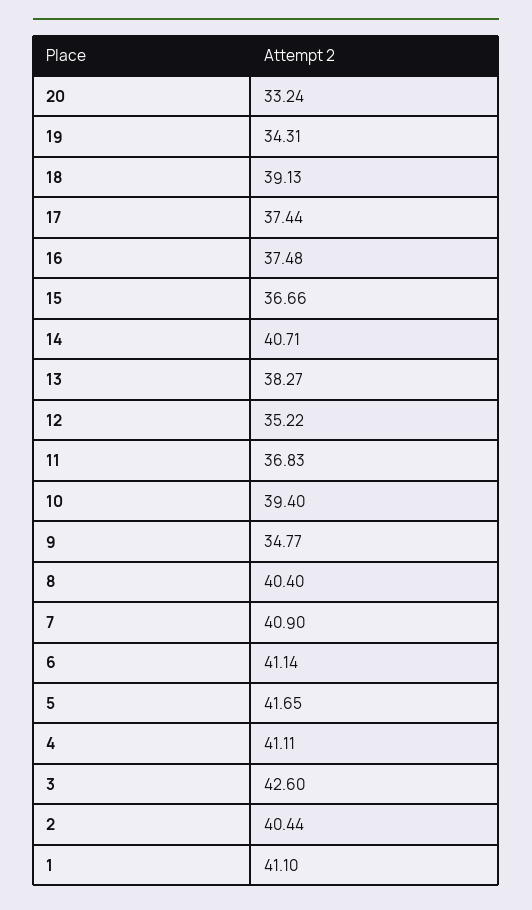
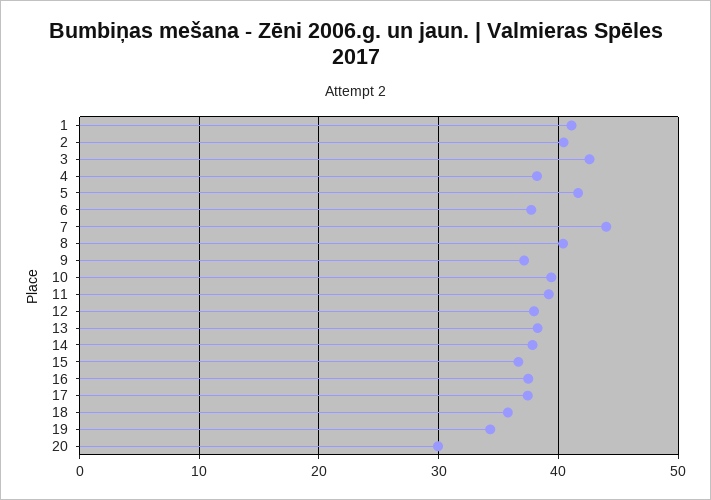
20: 33.24 -> 30
18: 39.13 -> 36
14: 40.71 -> 38
12: 35.22 -> 38
11: 36.83 -> 39
9: 34.77 -> 37
7: 40.9 -> 44
6: 41.14 -> 38
4: 41.11 -> 38

